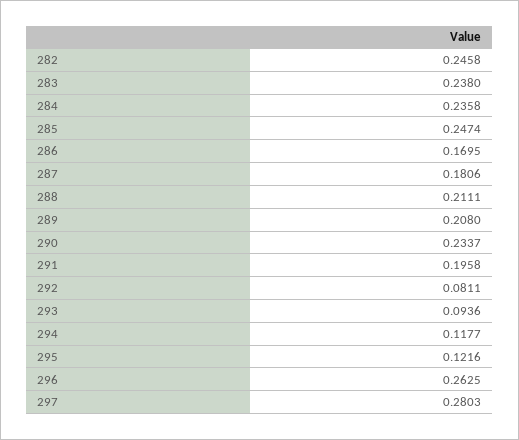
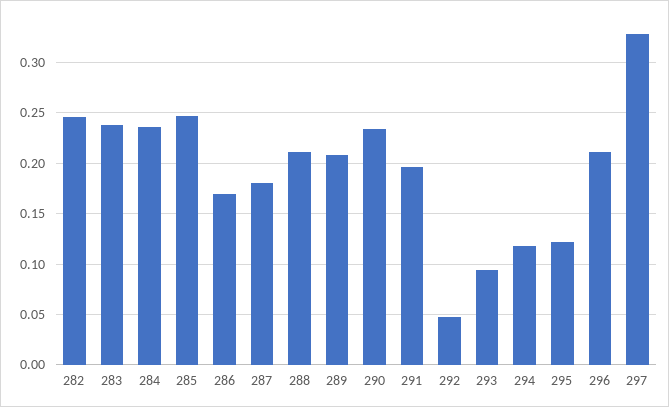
292: 0.0811 -> 0.05
296: 0.2625 -> 0.21
297: 0.2803 -> 0.33

